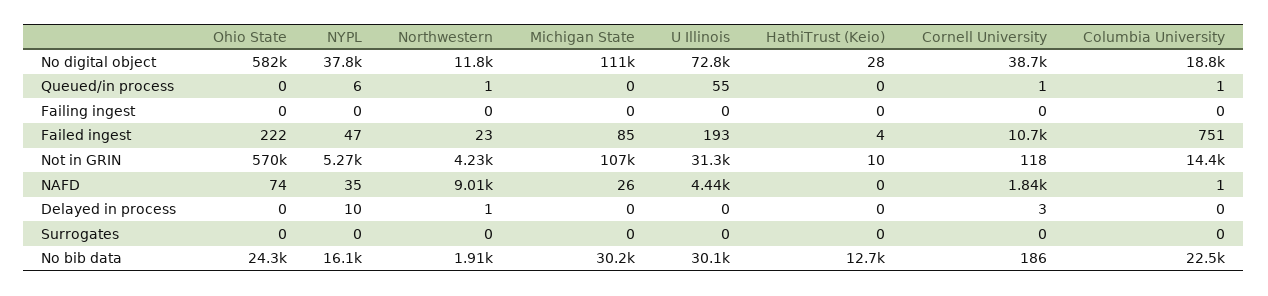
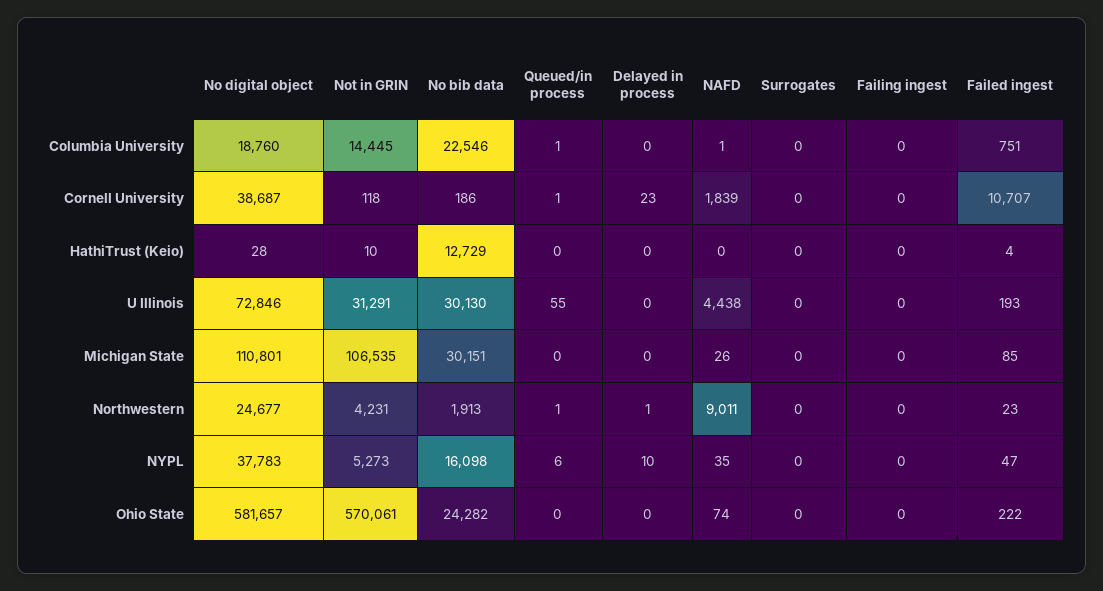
Northwestern, No digital object: 11800 -> 24677
Cornell University, Delayed in process: 3 -> 23

